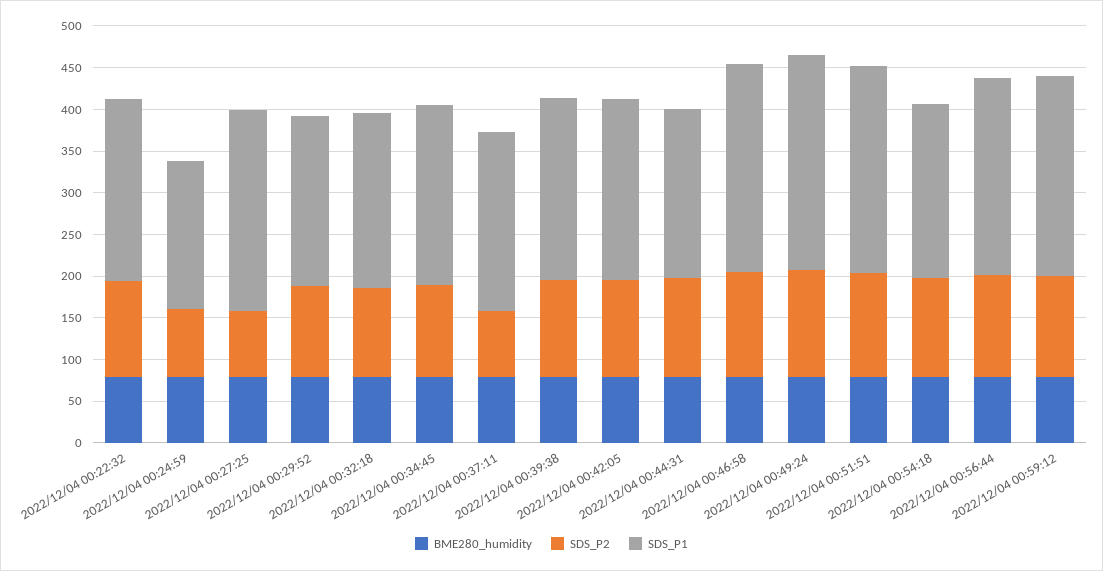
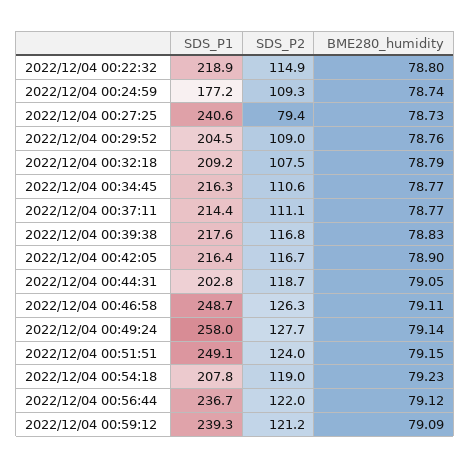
SDS_P2, 2022/12/04 00:24:59: 80 -> 109.3
SDS_P2, 2022/12/04 00:37:11: 80 -> 111.1

